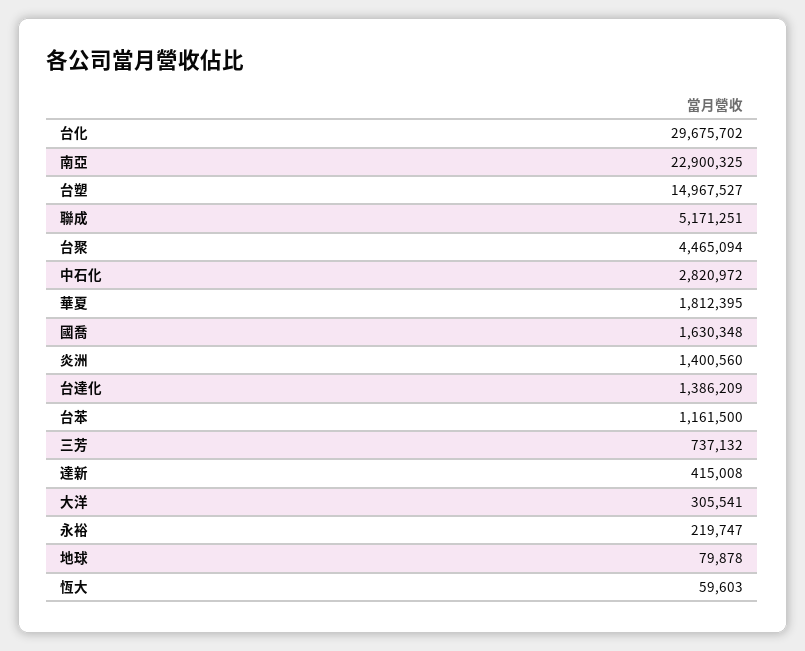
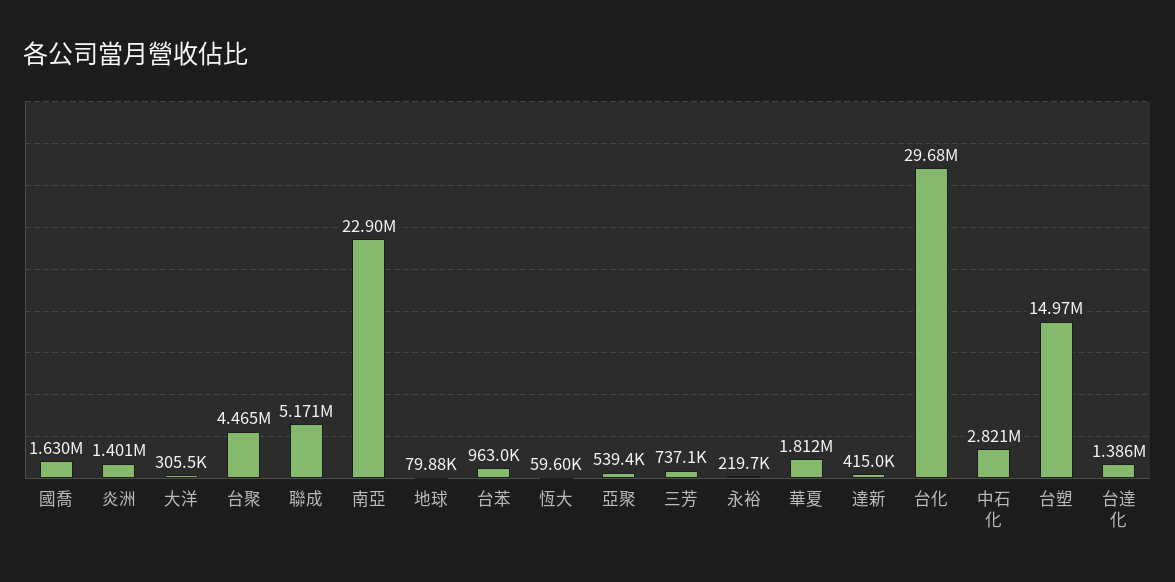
台苯: 1161500 -> 963000
亞聚: none -> 539400

